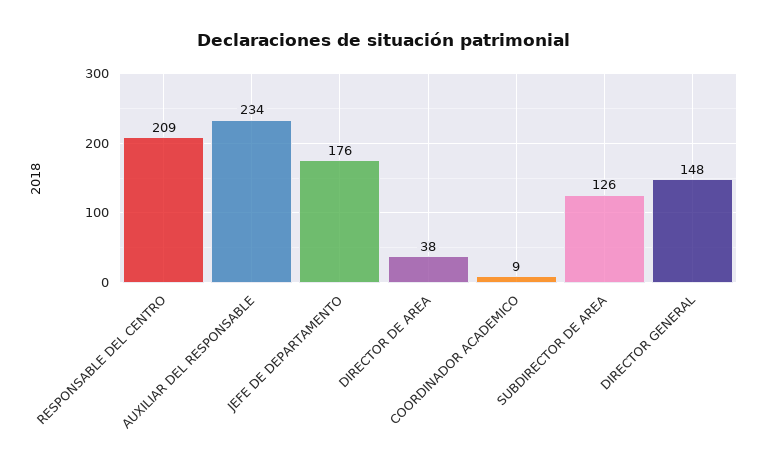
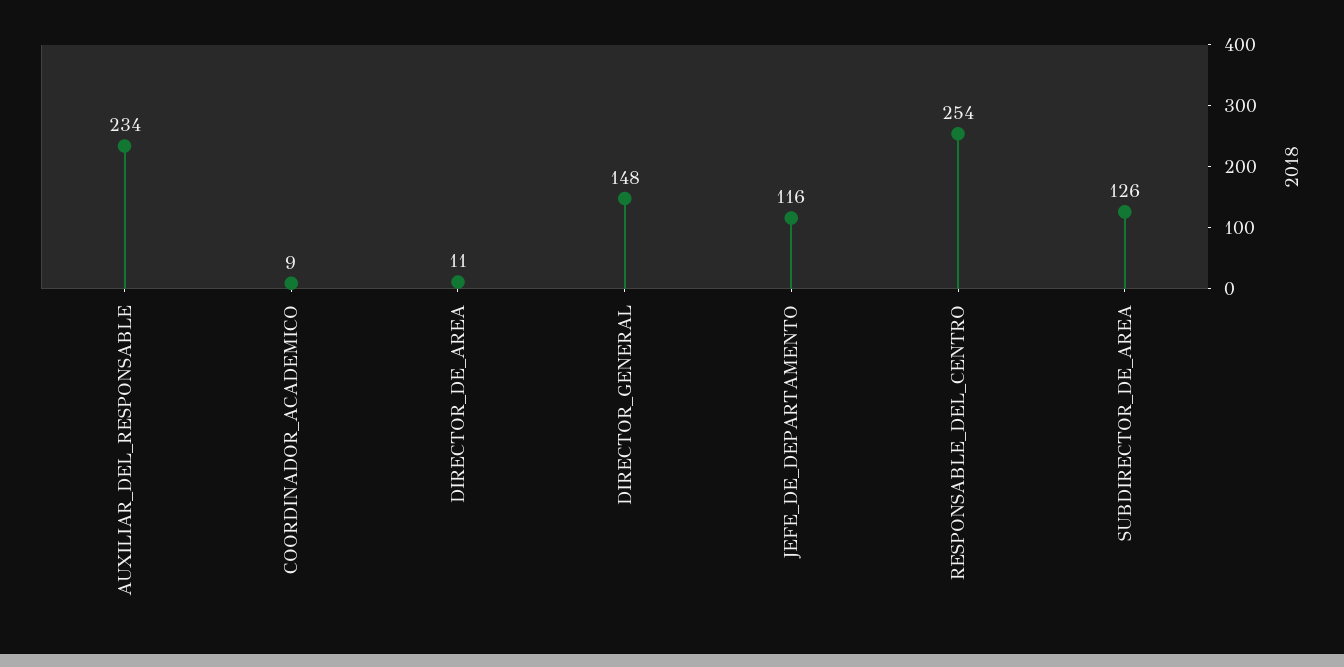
RESPONSABLE DEL CENTRO: 209 -> 254
JEFE DE DEPARTAMENTO: 176 -> 116
DIRECTOR DE AREA: 38 -> 11

